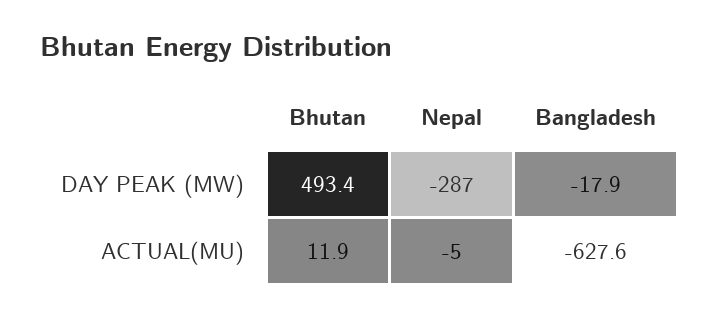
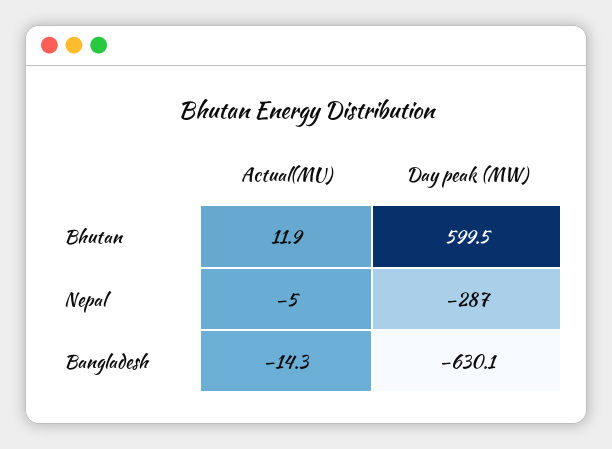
Bhutan, DAY PEAK (MW): 493.4 -> 599.5
Bangladesh, DAY PEAK (MW): -17.9 -> -630.1
Bangladesh, ACTUAL(MU): -627.6 -> -14.3

